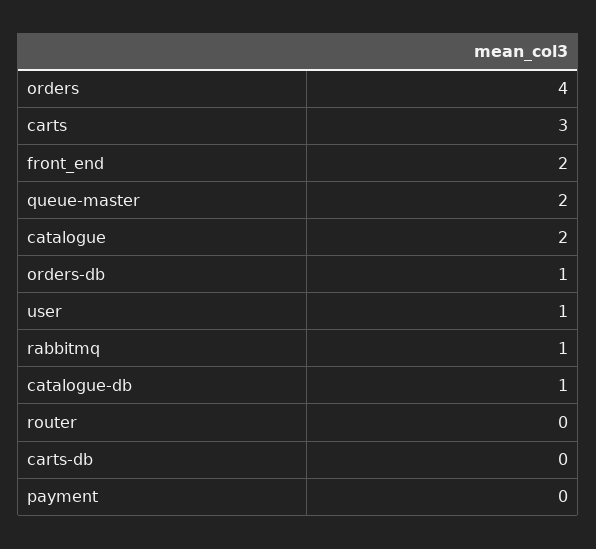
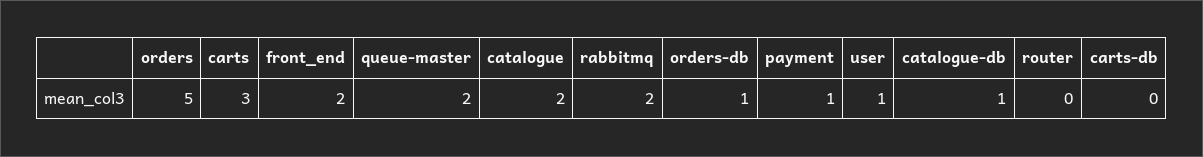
orders: 4 -> 5
rabbitmq: 1 -> 2
payment: 0 -> 1

